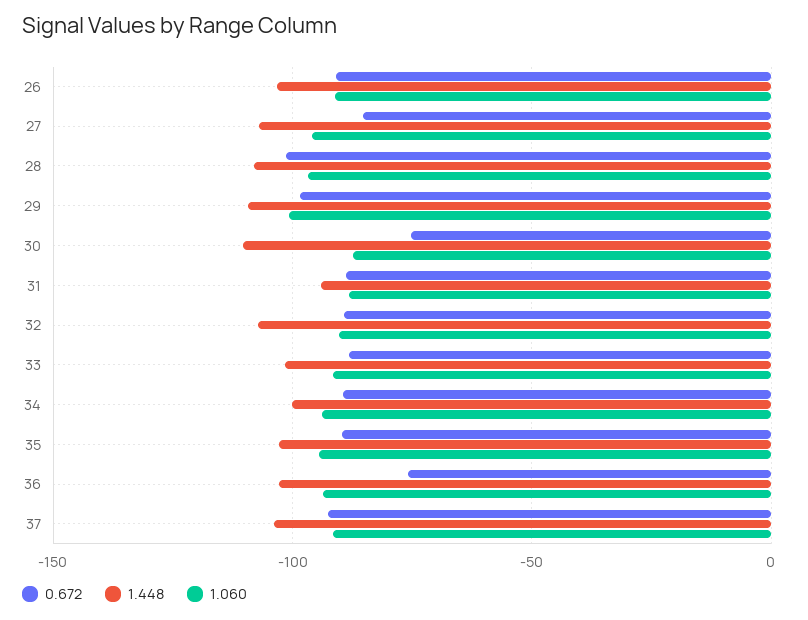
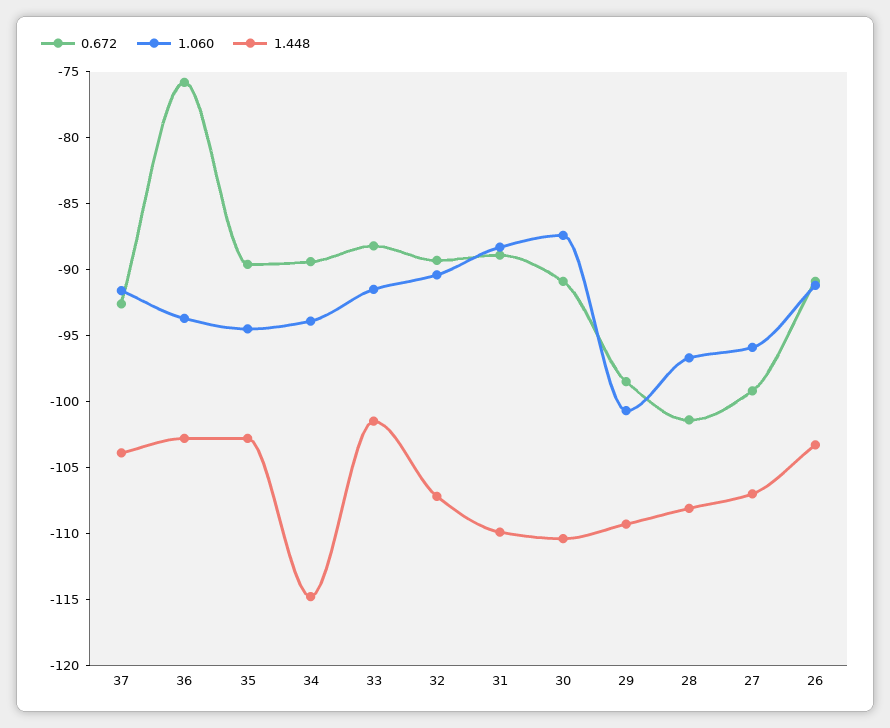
0.672, 27: -85 -> -99
0.672, 30: -75 -> -91
1.448, 31: -95 -> -110
1.448, 34: -100 -> -115

